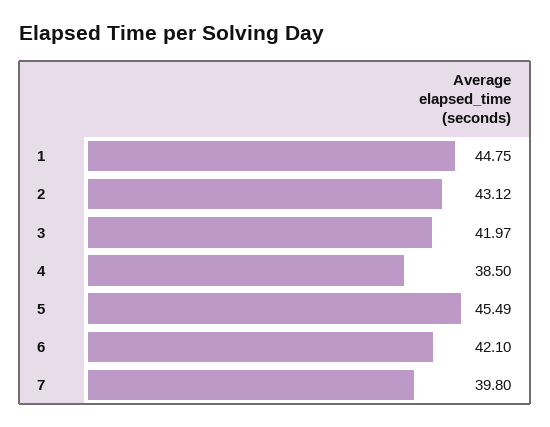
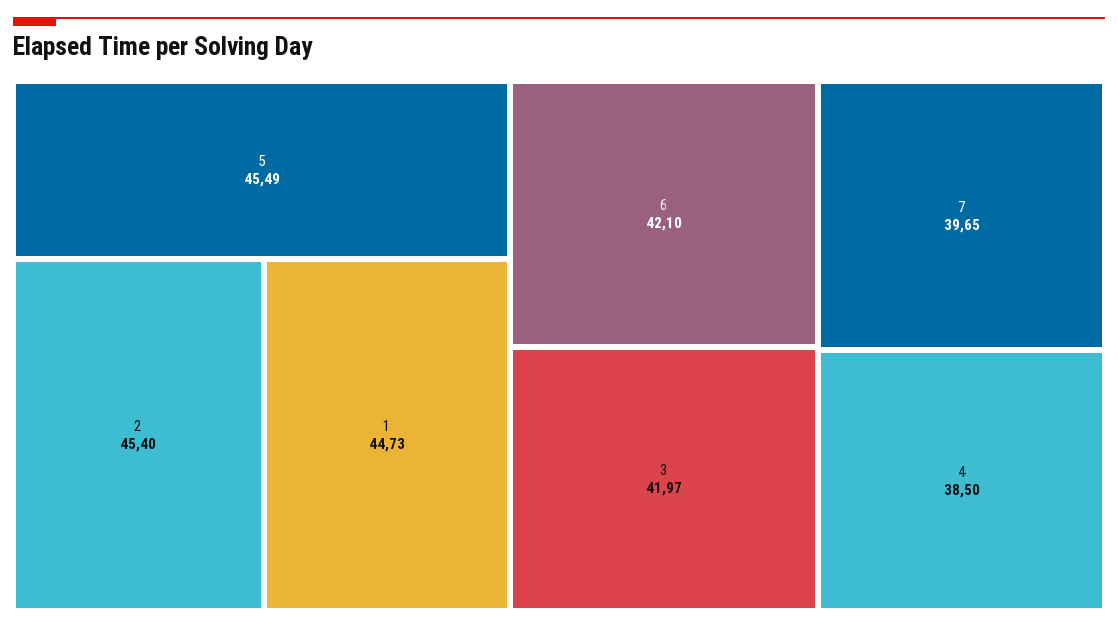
1: 44.75 -> 44.73
2: 43.12 -> 45.4
7: 39.8 -> 39.65

